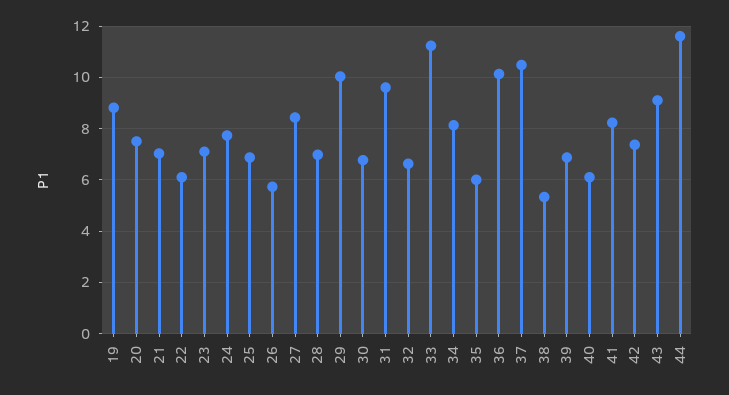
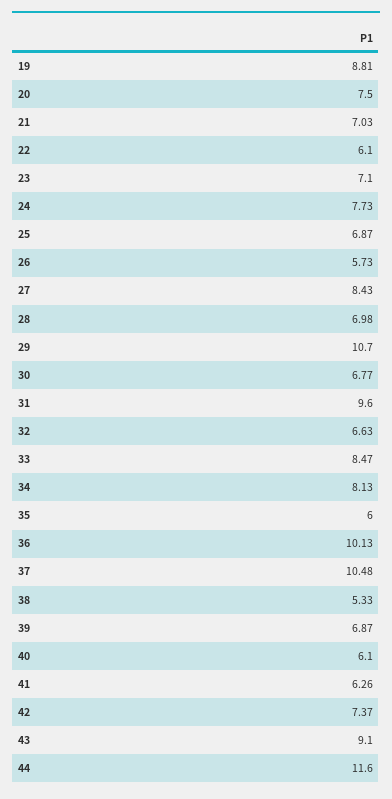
29: 10 -> 10.7
33: 11.25 -> 8.47
41: 8.25 -> 6.26

